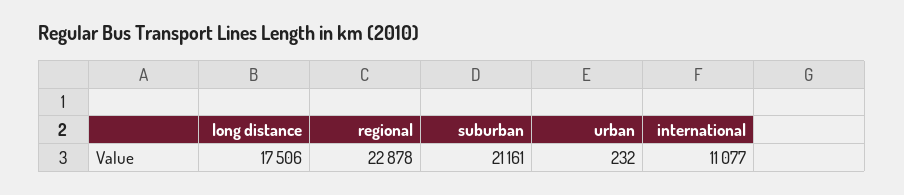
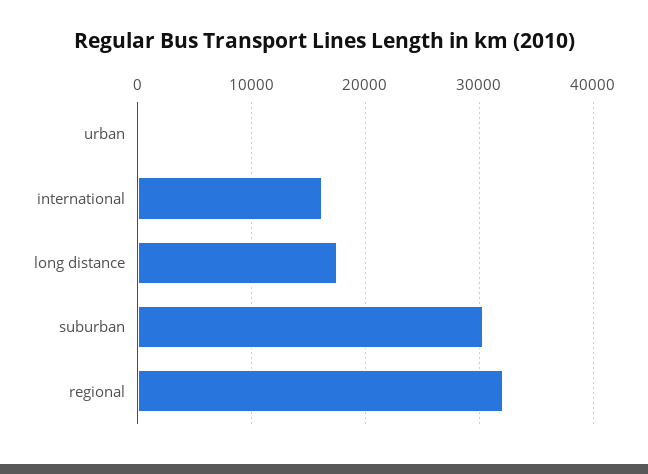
regional: 22878 -> 32000
suburban: 21161 -> 30000
international: 11077 -> 16000

